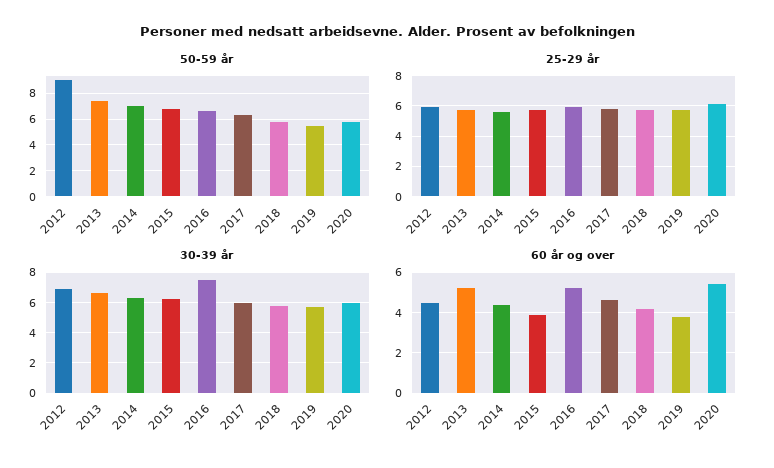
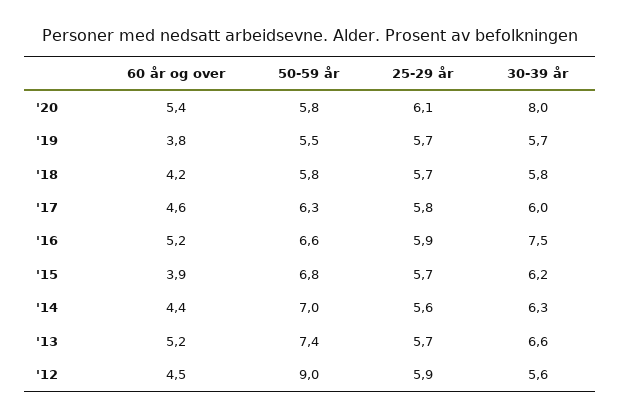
30-39 år, 2012: 7 -> 5.6
30-39 år, 2020: 6 -> 8

